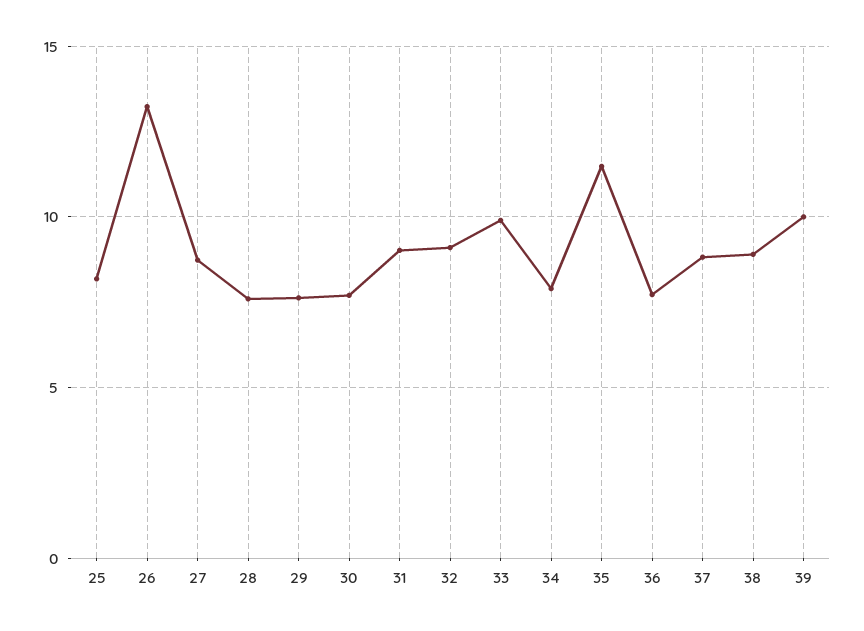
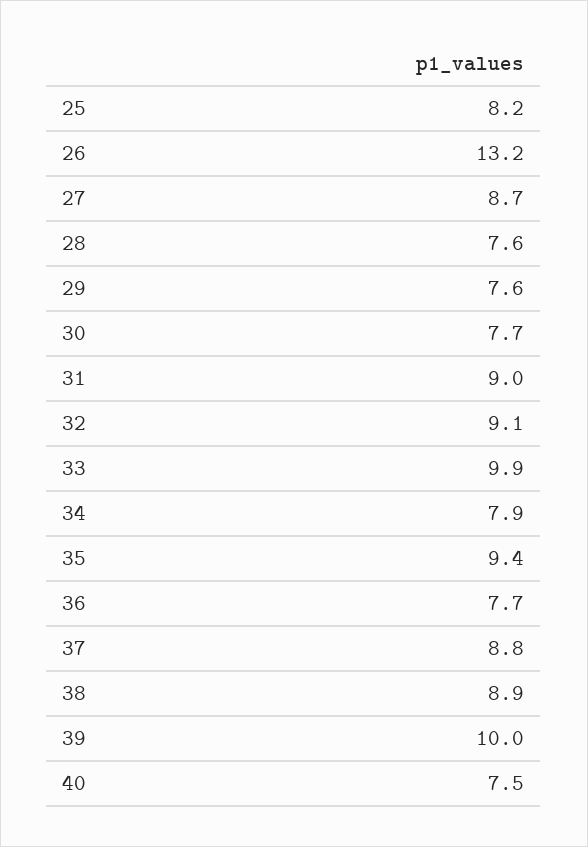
35: 11.5 -> 9.4
40: none -> 7.5

